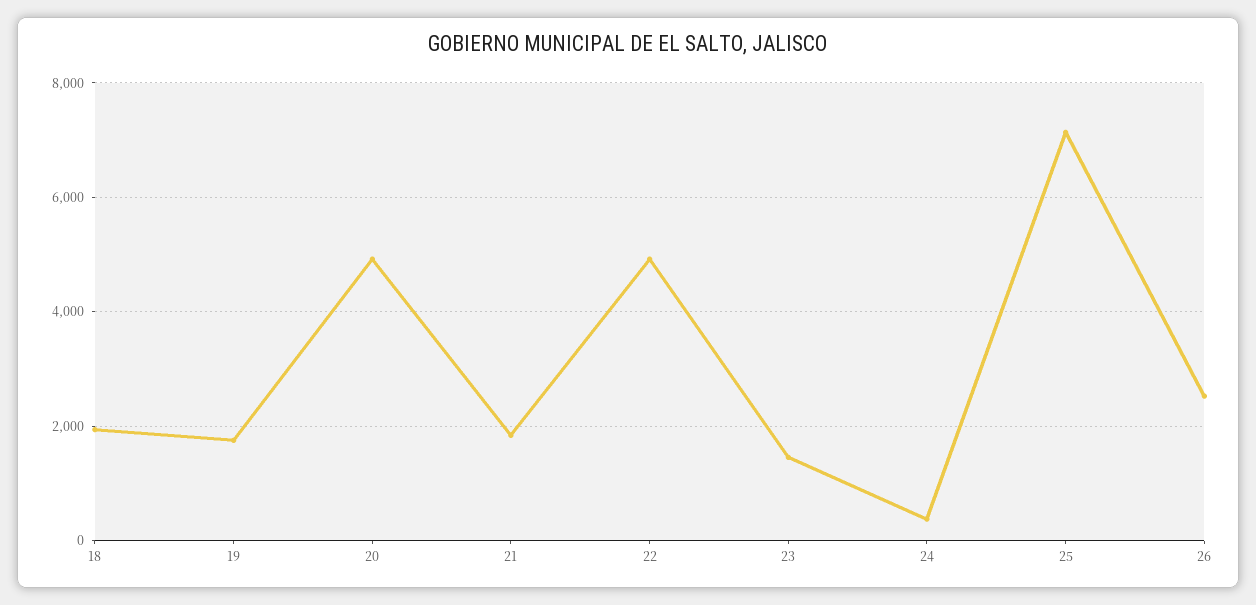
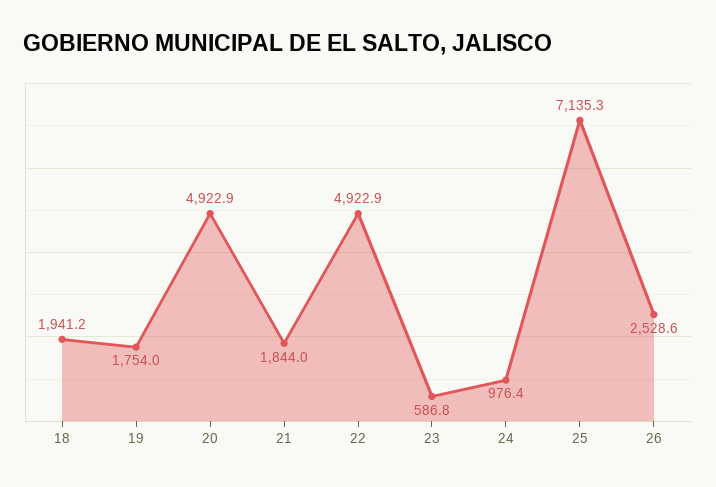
23: 1400 -> 586.8
24: 400 -> 976.4

